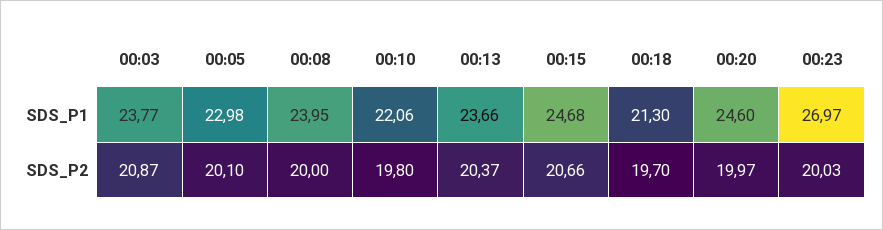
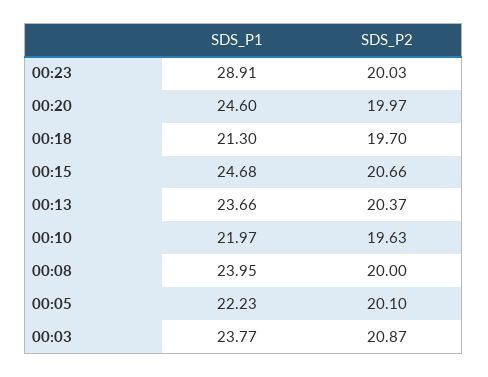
00:05, SDS_P1: 22.98 -> 22.23
00:10, SDS_P1: 22.06 -> 21.97
00:23, SDS_P1: 26.97 -> 28.91
00:10, SDS_P2: 19.8 -> 19.63

